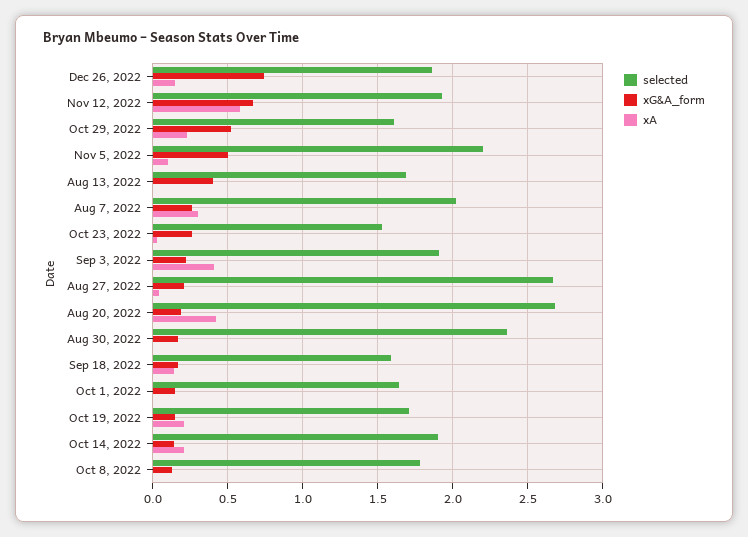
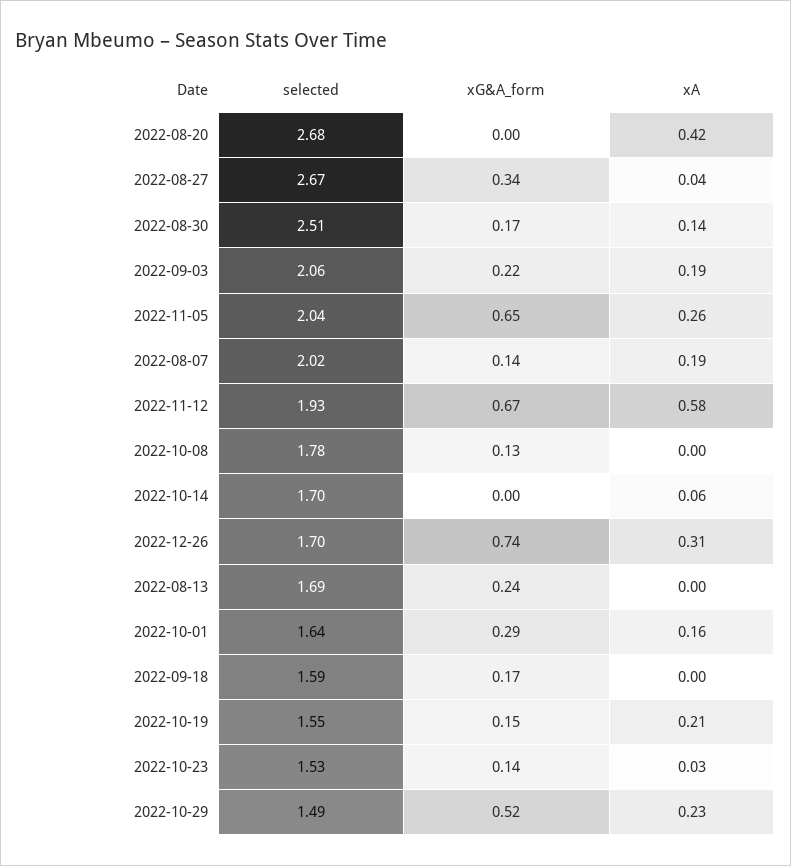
selected, Dec 26, 2022: 1.85 -> 1.7
xA, Dec 26, 2022: 0.15 -> 0.31
selected, Oct 29, 2022: 1.6 -> 1.49
selected, Nov 5, 2022: 2.2 -> 2.04
xG&A_form, Nov 5, 2022: 0.5 -> 0.65
xA, Nov 5, 2022: 0.1 -> 0.26
xG&A_form, Aug 13, 2022: 0.4 -> 0.24
xG&A_form, Aug 7, 2022: 0.25 -> 0.14
xA, Aug 7, 2022: 0.3 -> 0.19
xG&A_form, Oct 23, 2022: 0.25 -> 0.14
selected, Sep 3, 2022: 1.9 -> 2.06
xA, Sep 3, 2022: 0.4 -> 0.19
xG&A_form, Aug 27, 2022: 0.2 -> 0.34
xG&A_form, Aug 20, 2022: 0.2 -> 0
selected, Aug 30, 2022: 2.35 -> 2.51
xA, Aug 30, 2022: 0 -> 0.14
xA, Sep 18, 2022: 0.15 -> 0
xG&A_form, Oct 1, 2022: 0.15 -> 0.29
xA, Oct 1, 2022: 0 -> 0.16
selected, Oct 19, 2022: 1.7 -> 1.55
selected, Oct 14, 2022: 1.9 -> 1.7
xG&A_form, Oct 14, 2022: 0.15 -> 0
xA, Oct 14, 2022: 0.2 -> 0.06

